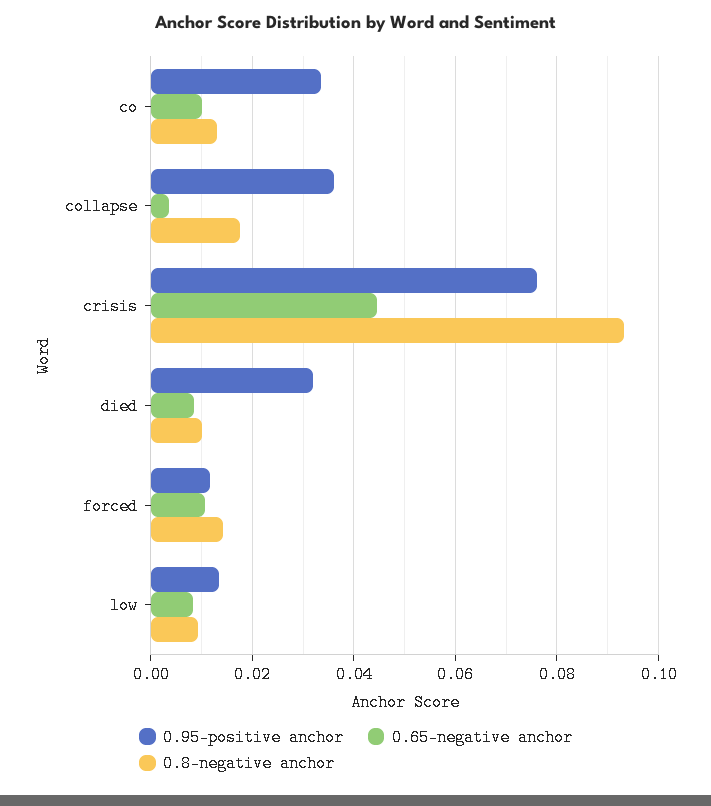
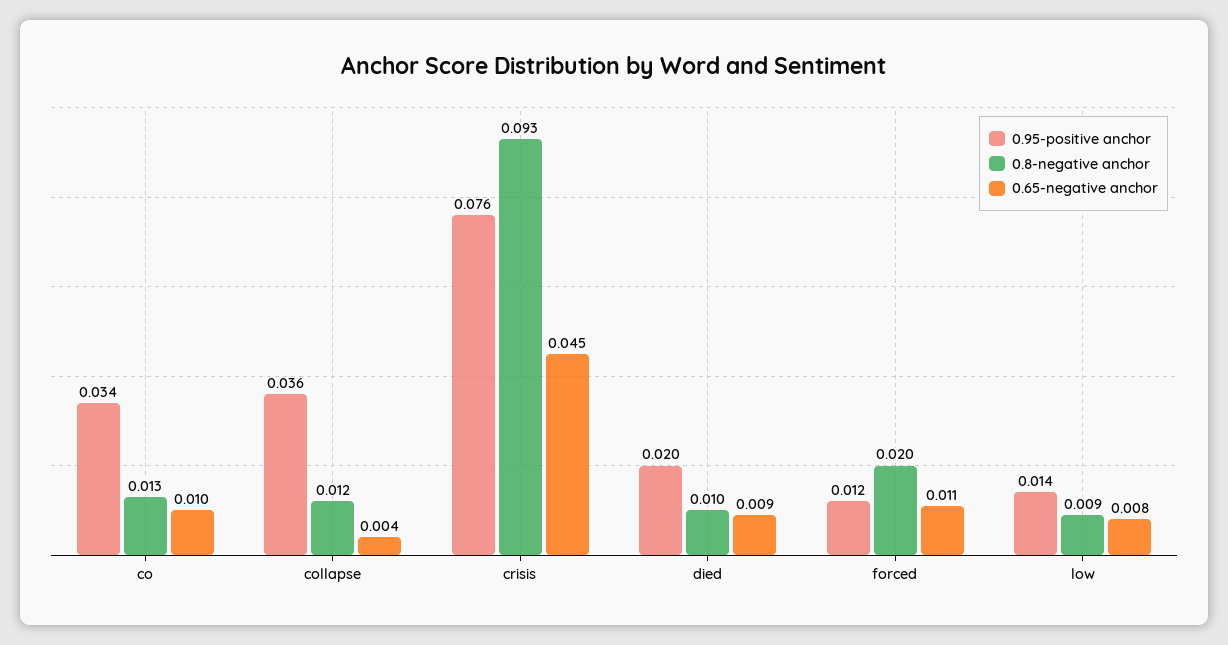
0.8-negative anchor, collapse: 0.018 -> 0.012
0.95-positive anchor, died: 0.032 -> 0.02
0.8-negative anchor, forced: 0.014 -> 0.02

